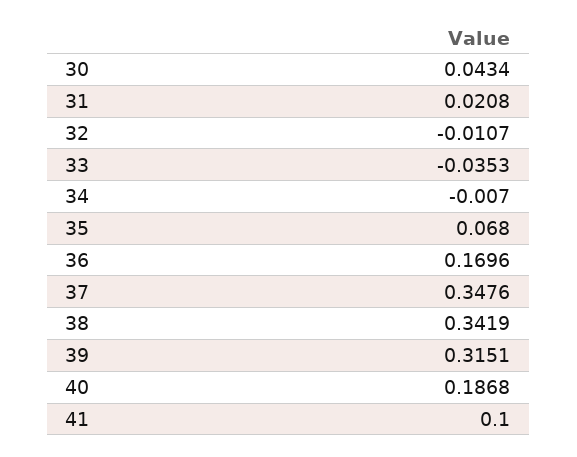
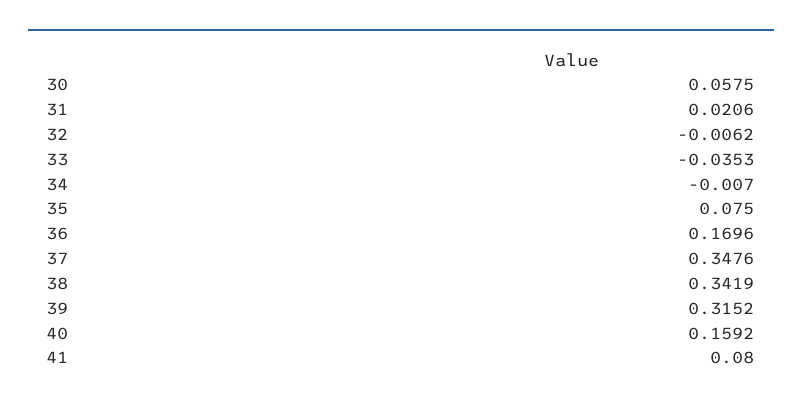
30: 0.0434 -> 0.0575
31: 0.0208 -> 0.0206
32: -0.0107 -> -0.0062
35: 0.068 -> 0.075
39: 0.3151 -> 0.3152
40: 0.1868 -> 0.1592
41: 0.1 -> 0.08

